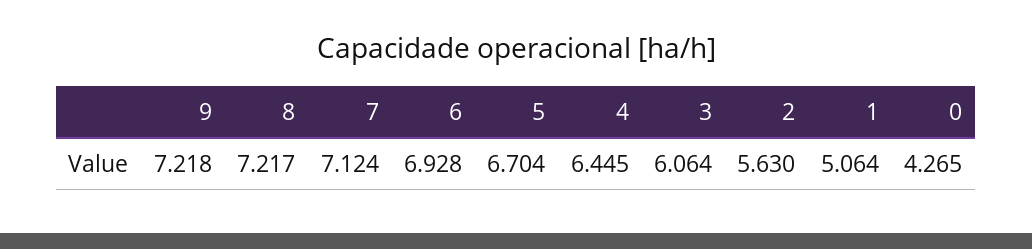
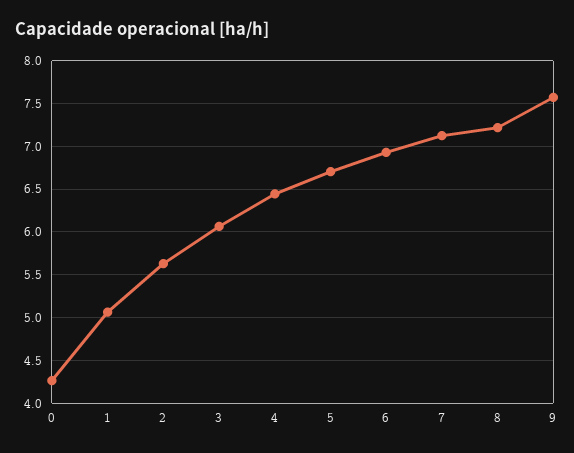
9: 7.218 -> 7.6

